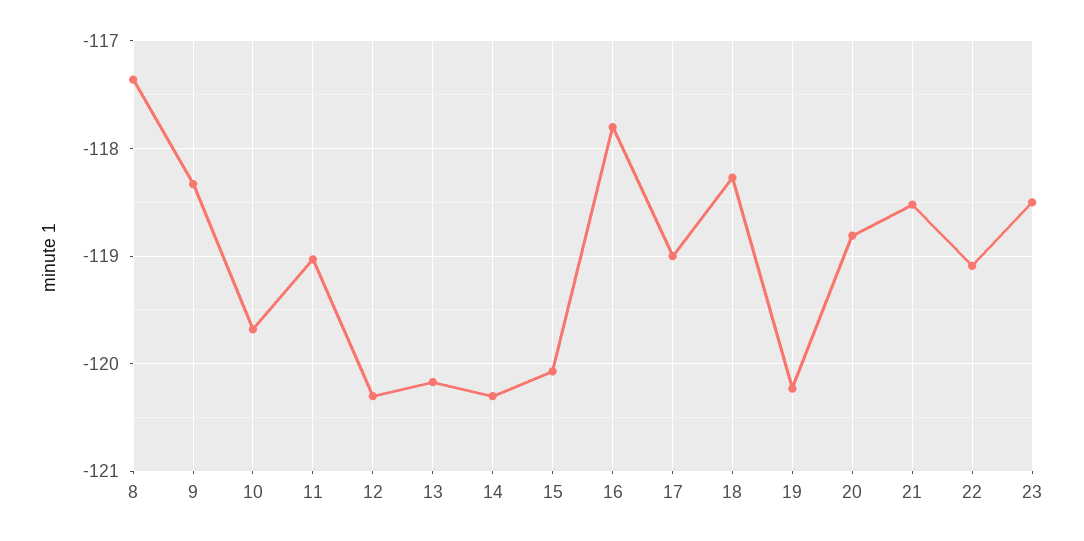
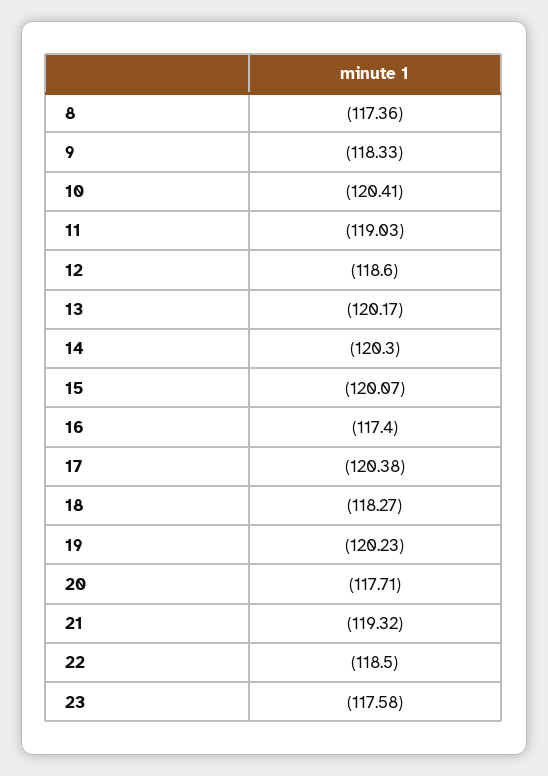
10: -119.7 -> -120.41
12: -120.3 -> -118.6
16: -117.8 -> -117.4
17: -119 -> -120.38
20: -118.8 -> -117.71
21: -118.5 -> -119.32
22: -119.1 -> -118.5
23: -118.5 -> -117.58

